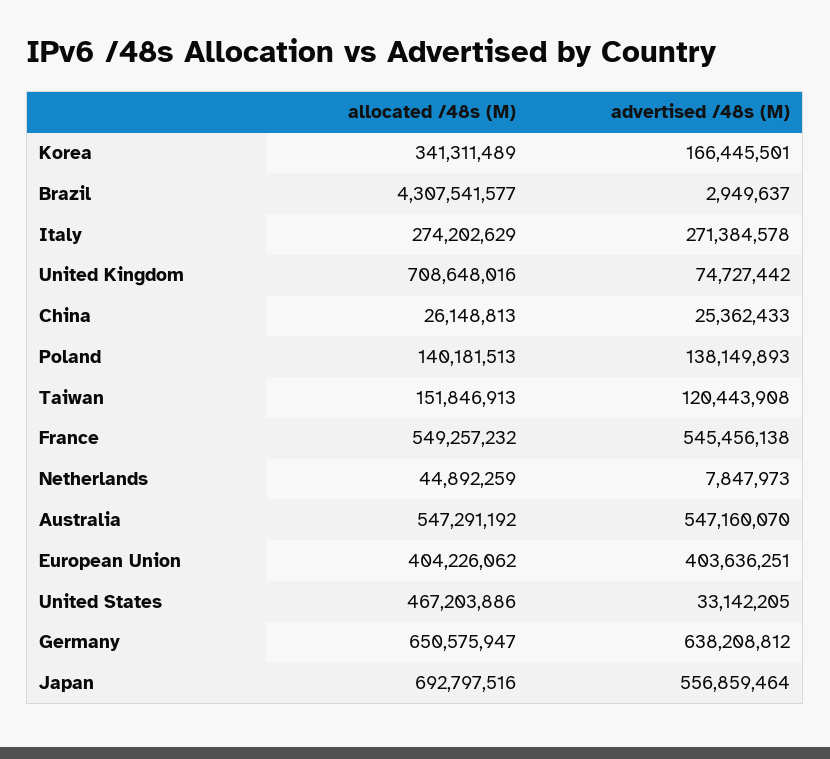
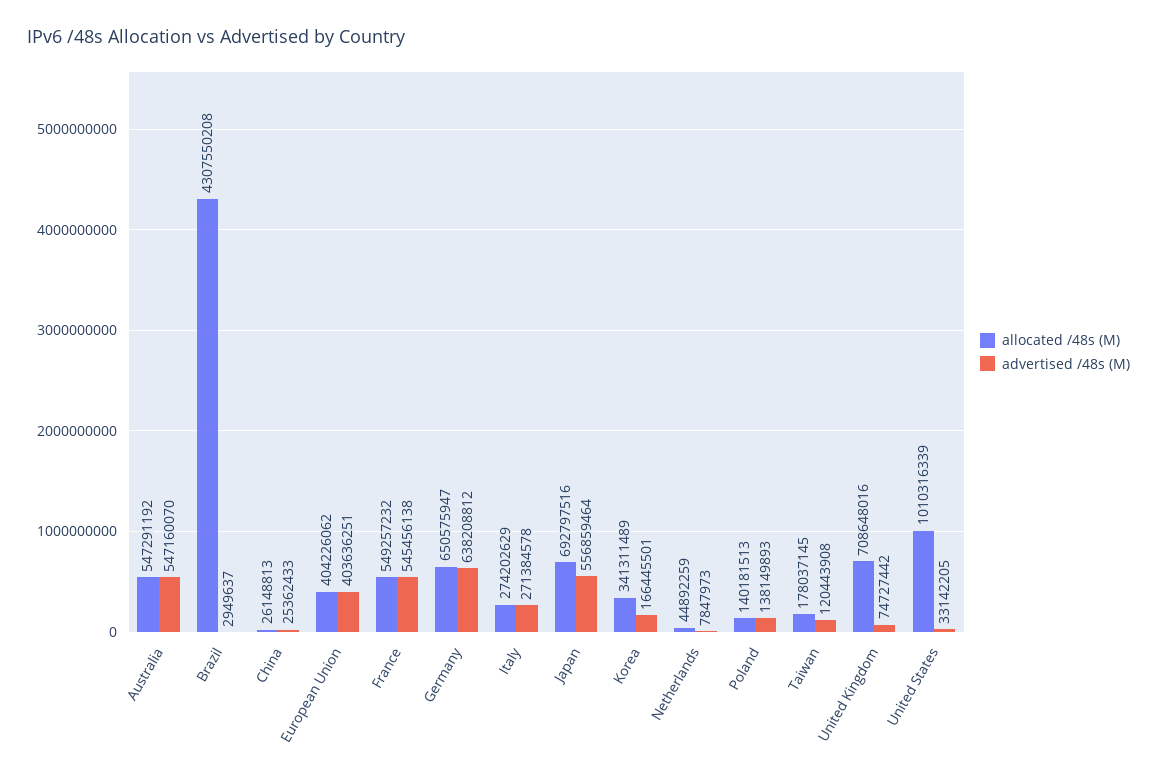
allocated /48s (M), Brazil: 4307541577 -> 4307550208
allocated /48s (M), Taiwan: 151846913 -> 178037145
allocated /48s (M), United States: 467203886 -> 1010316339

